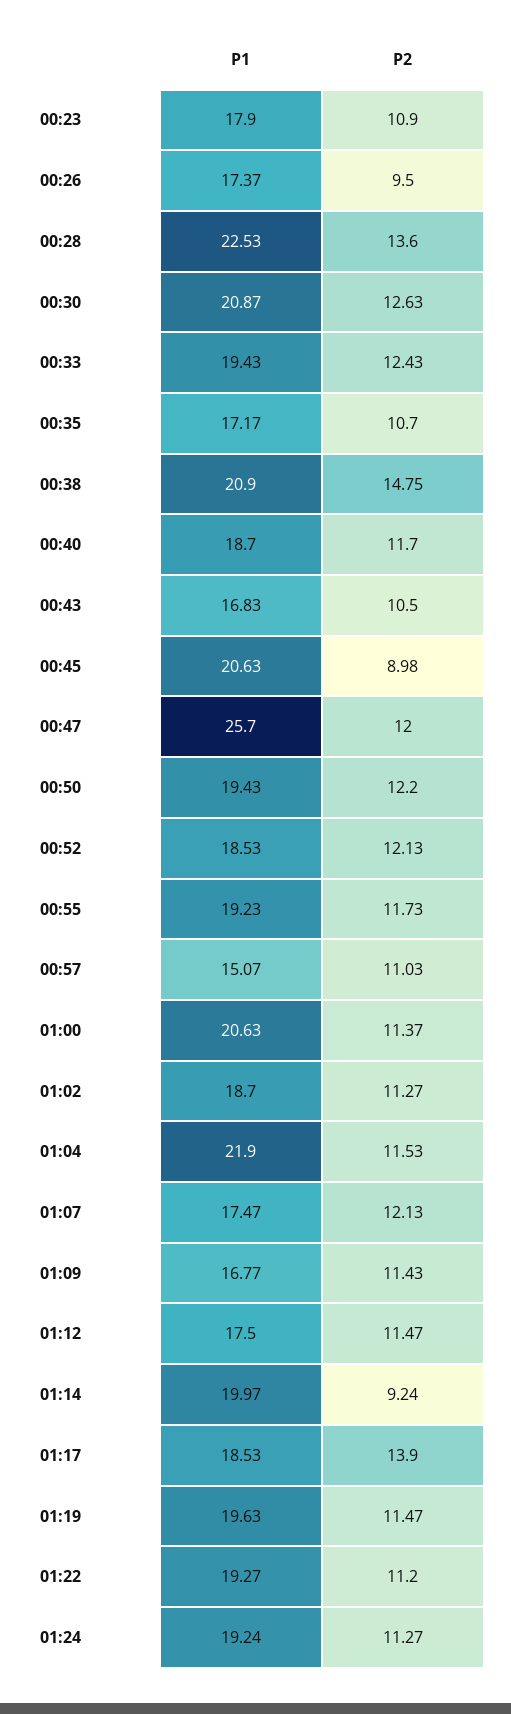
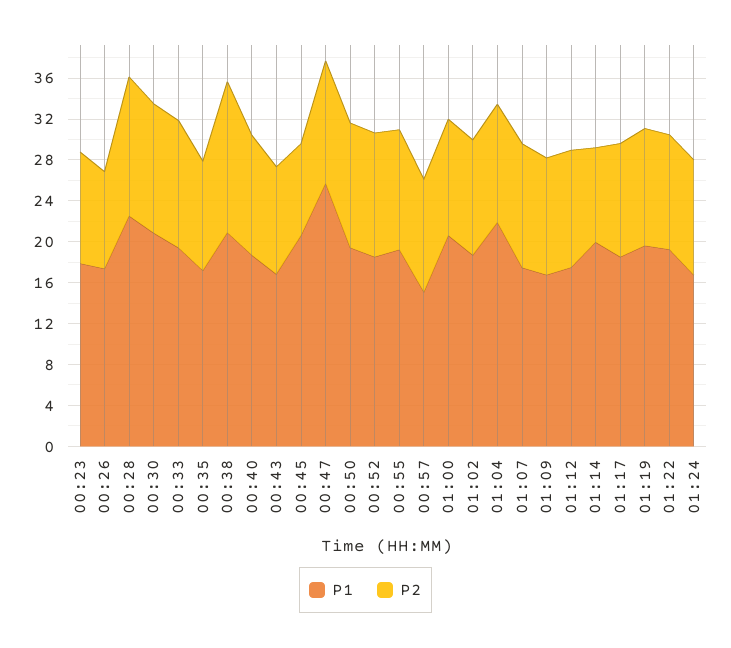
P2, 01:17: 13.9 -> 11
P1, 01:24: 19.24 -> 17

